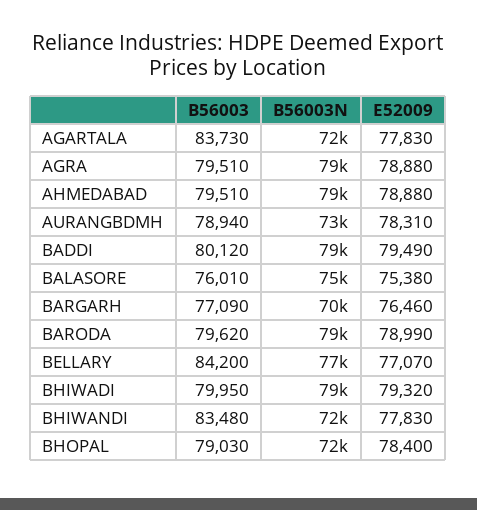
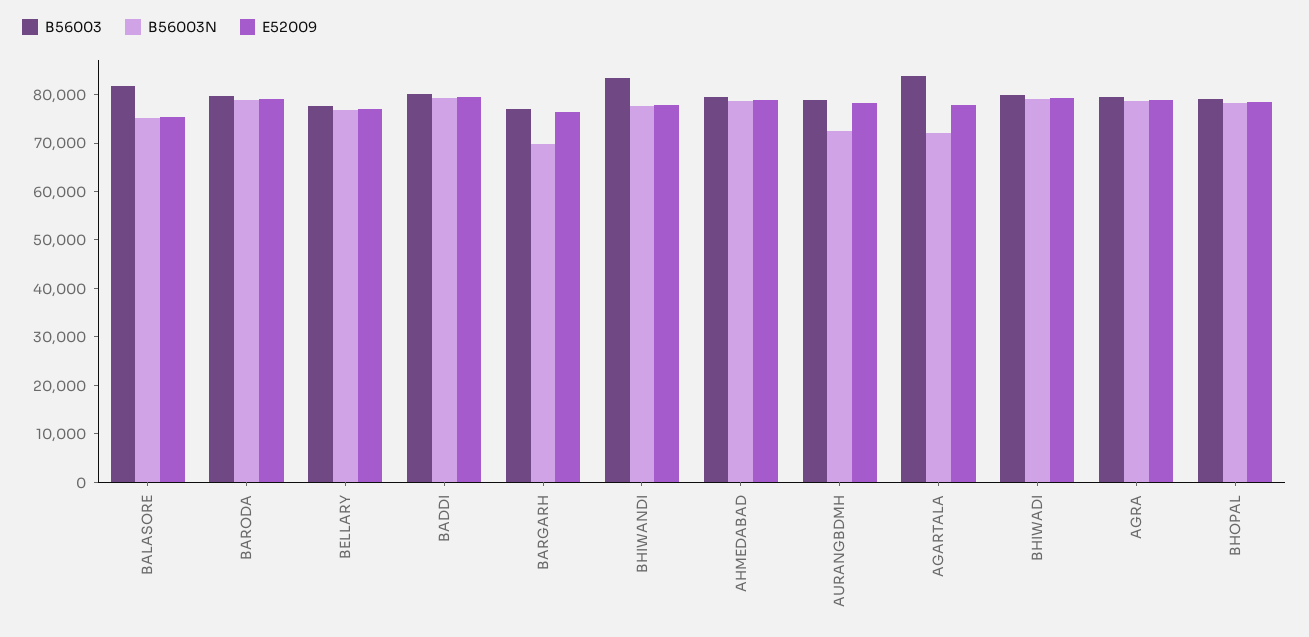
B56003, BALASORE: 76010 -> 82000
B56003, BELLARY: 84200 -> 78000
B56003N, BHIWANDI: 72000 -> 78000
B56003N, BHOPAL: 72000 -> 78000

